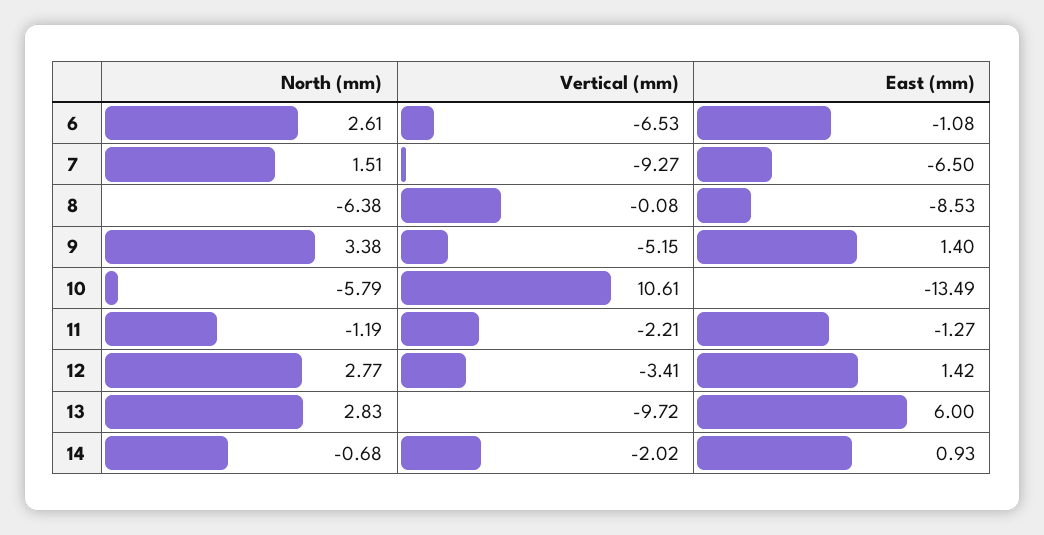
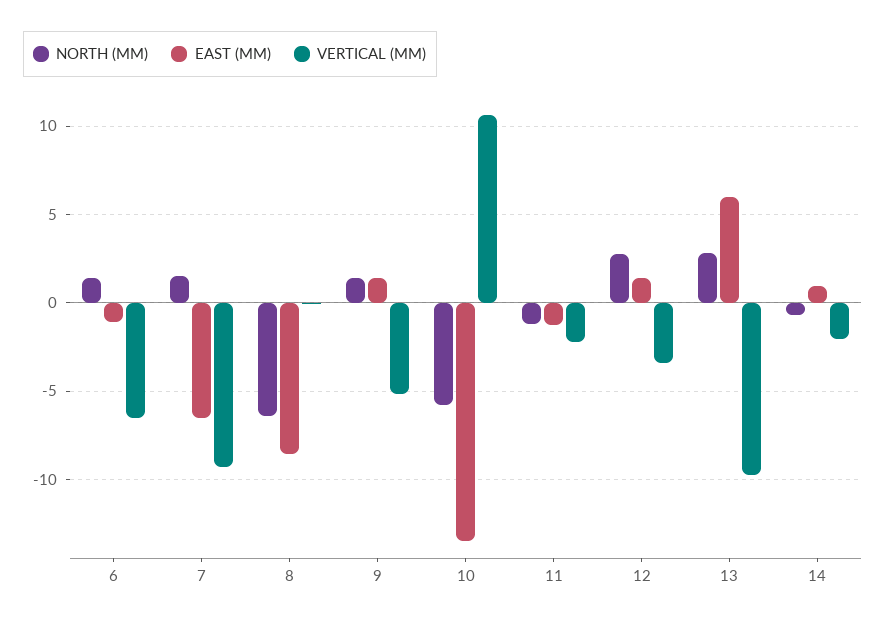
North (mm), 6: 2.61 -> 1.5
North (mm), 9: 3.38 -> 1.5

